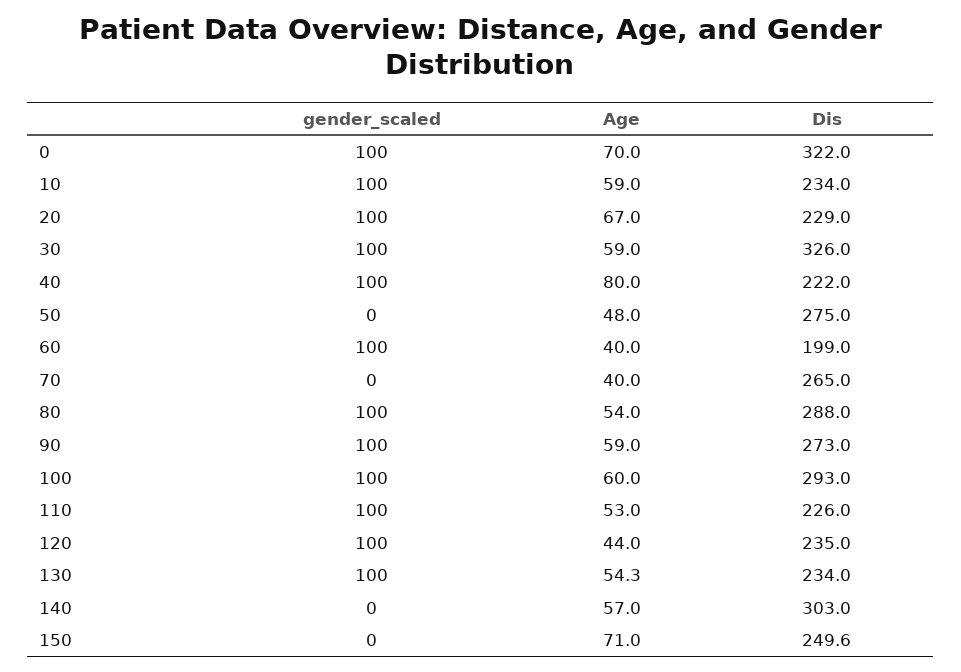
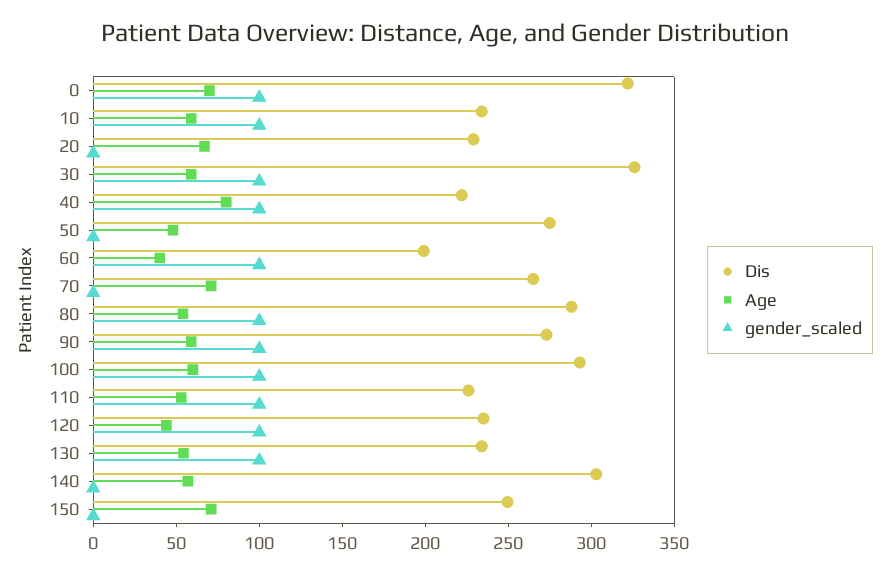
gender_scaled, 20: 100 -> 0
Age, 70: 40 -> 70

